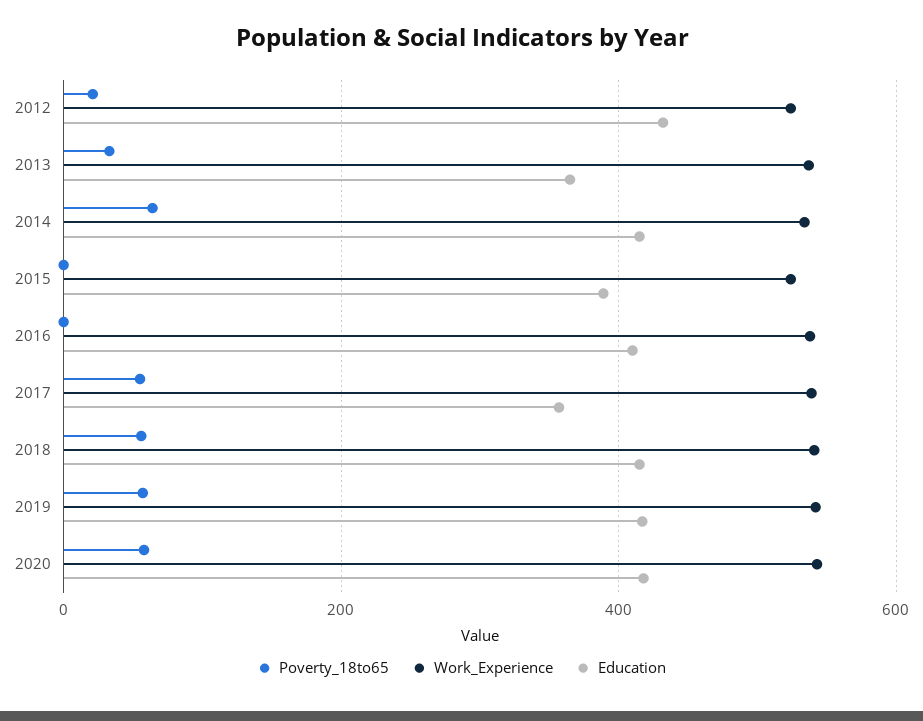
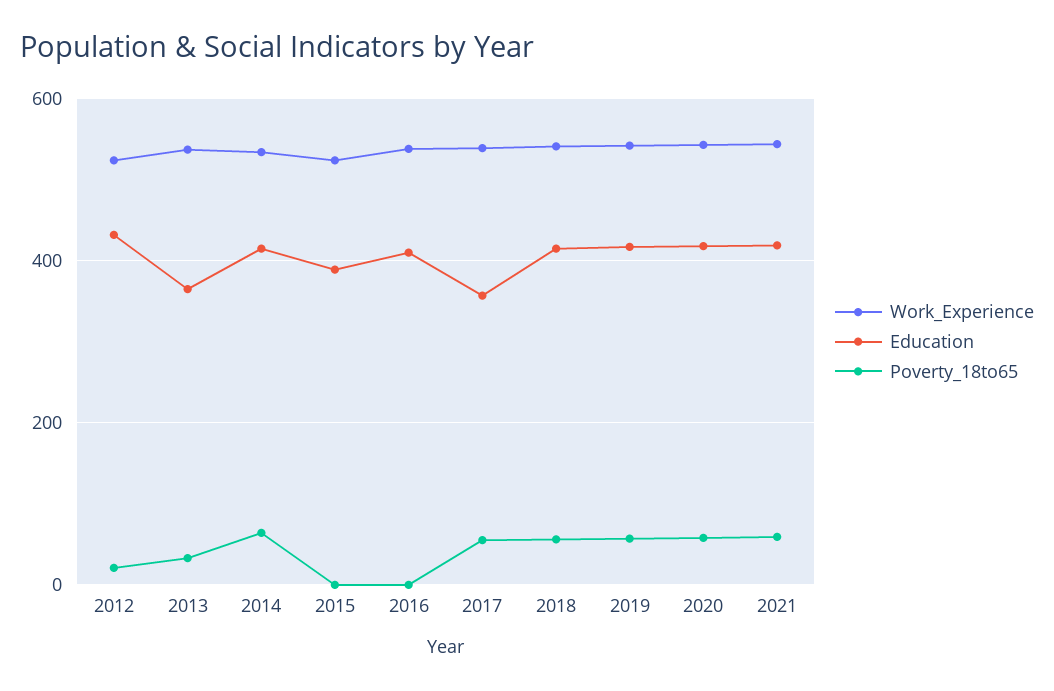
Work_Experience, 2021: none -> 540
Education, 2021: none -> 420
Poverty_18to65, 2021: none -> 60

